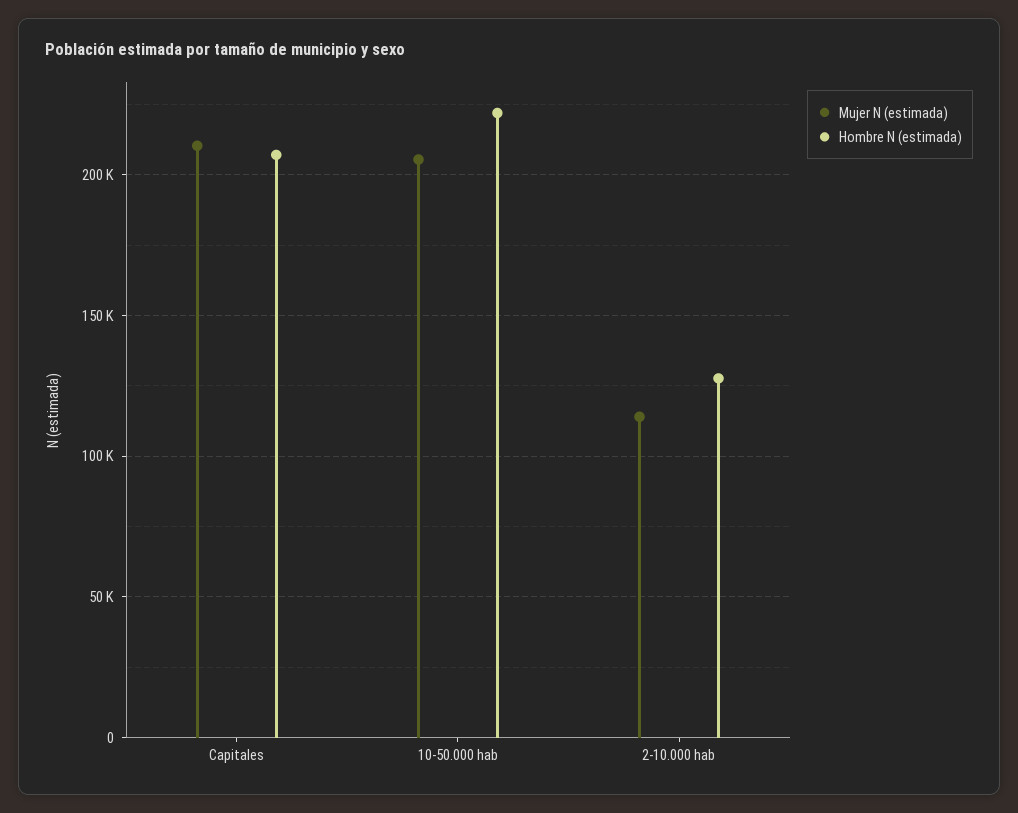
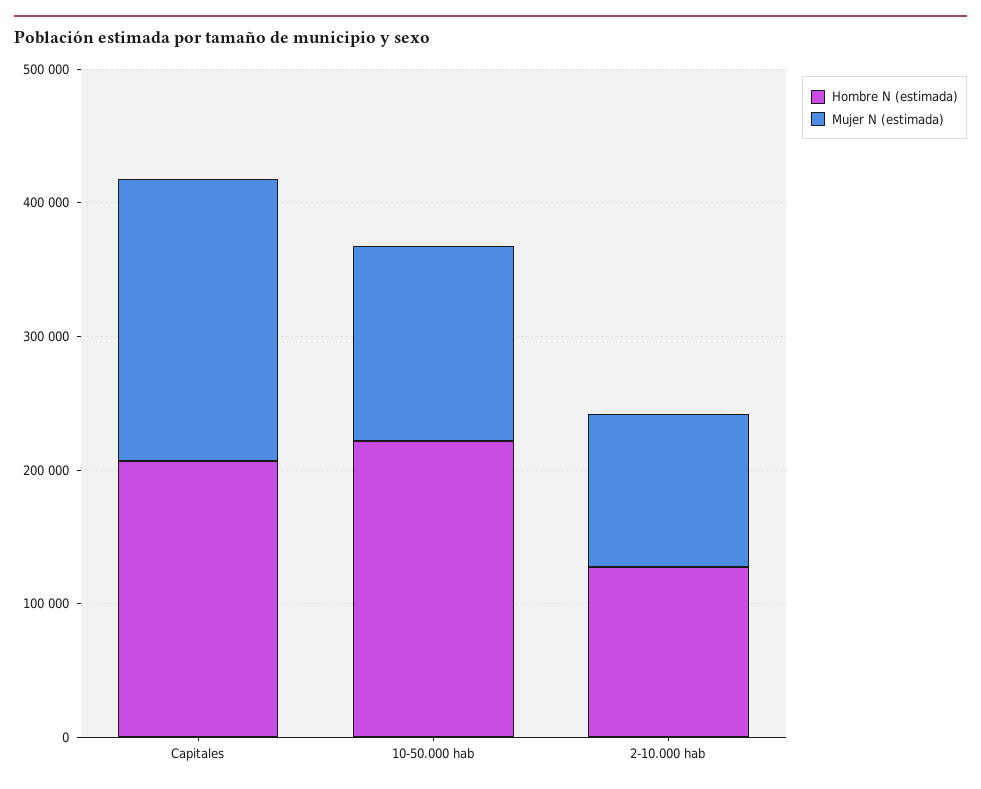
Mujer N (estimada), 10-50.000 hab: 205000 -> 140000

